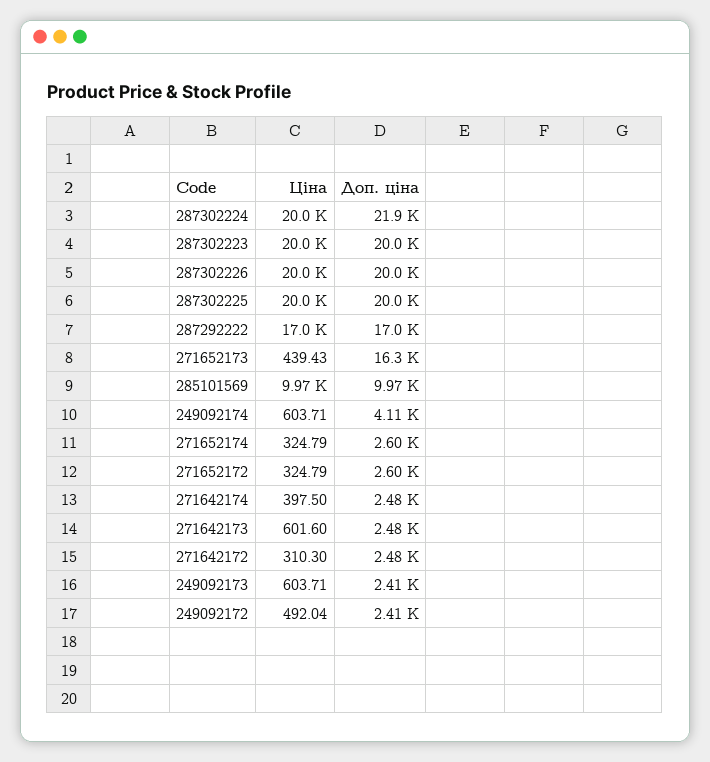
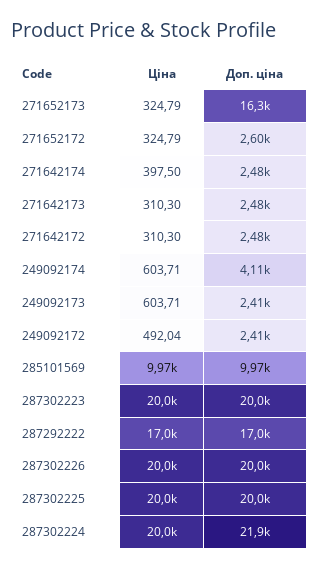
Ціна, 271652173: 439.43 -> 324.79
Ціна, 271652174: 324.79 -> none
Доп. ціна, 271652174: 2600 -> none
Ціна, 271642173: 601.6 -> 310.3

